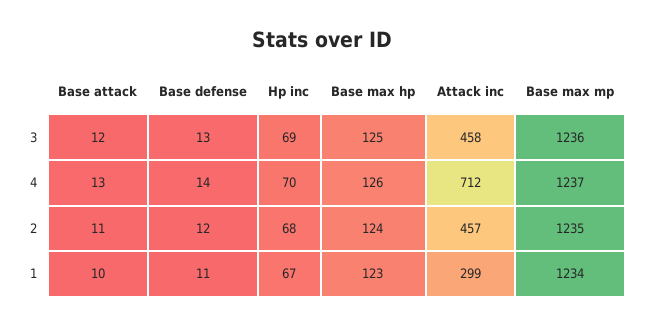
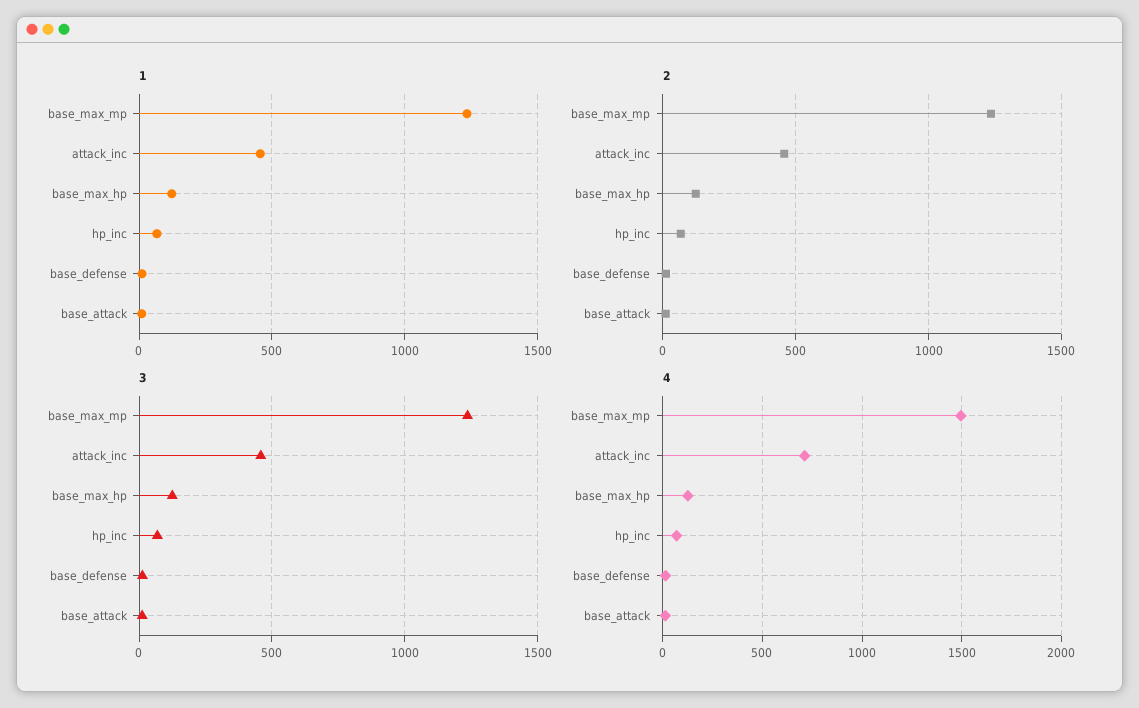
4, Base max mp: 1237 -> 1500
1, Attack inc: 299 -> 450

